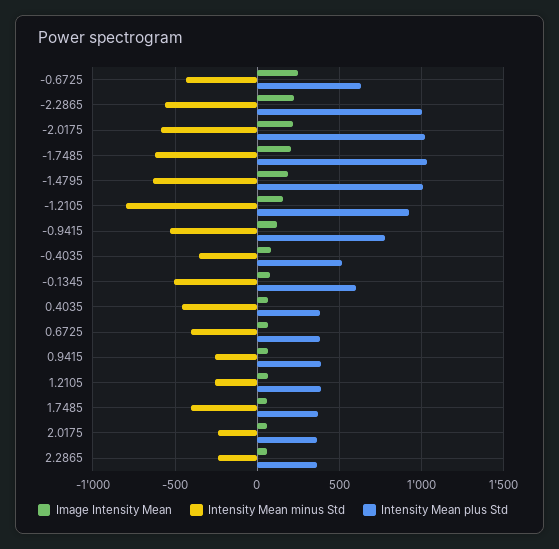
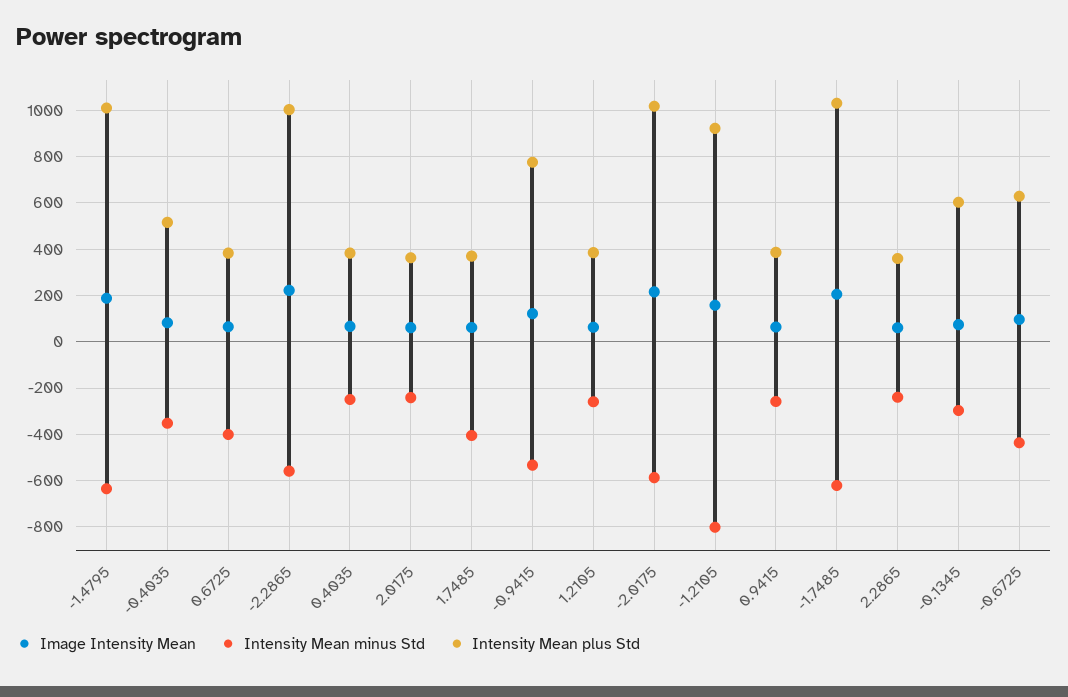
Image Intensity Mean, -0.6725: 250 -> 100
Intensity Mean minus Std, -0.1345: -500 -> -300
Intensity Mean minus Std, 0.4035: -450 -> -250

